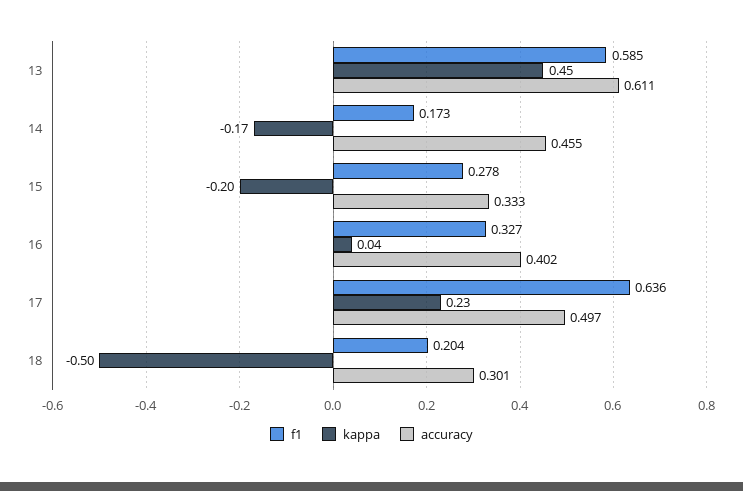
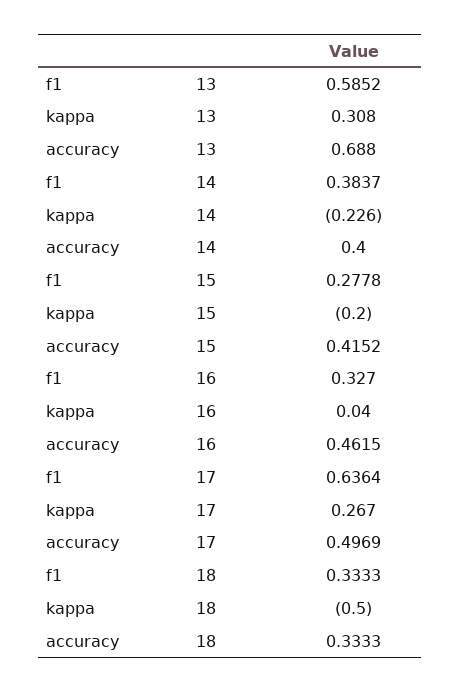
kappa, 13: 0.45 -> 0.308
accuracy, 13: 0.611 -> 0.688
f1, 14: 0.173 -> 0.3837
kappa, 14: -0.17 -> -0.226
accuracy, 14: 0.455 -> 0.4
accuracy, 15: 0.333 -> 0.4152
accuracy, 16: 0.402 -> 0.4615
kappa, 17: 0.23 -> 0.267
f1, 18: 0.204 -> 0.3333
accuracy, 18: 0.301 -> 0.3333

